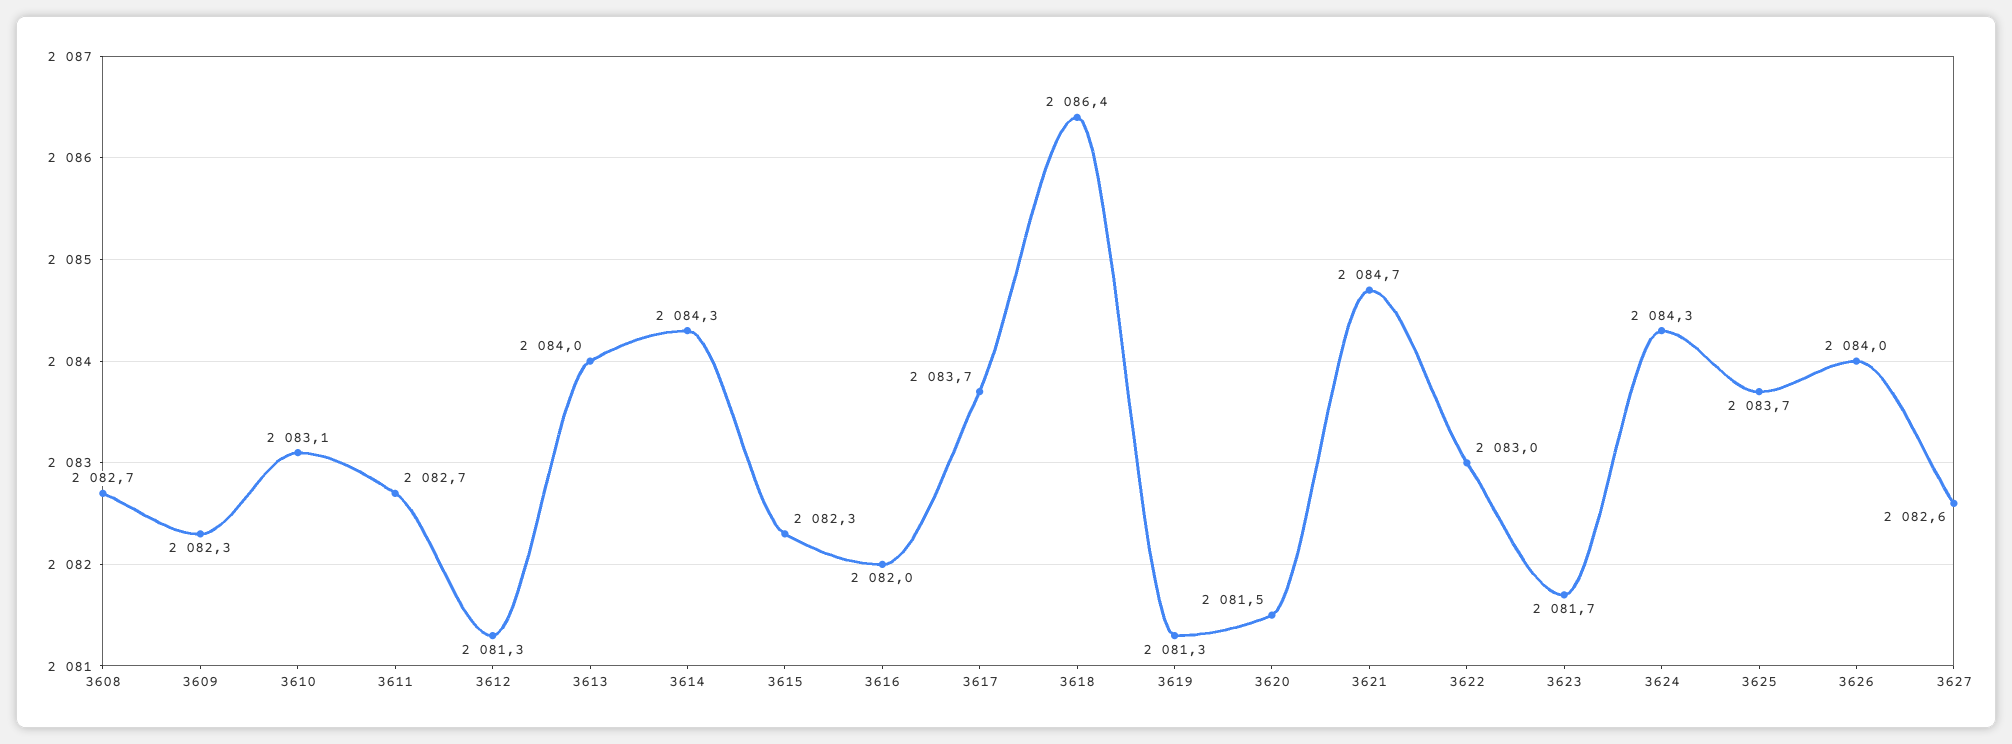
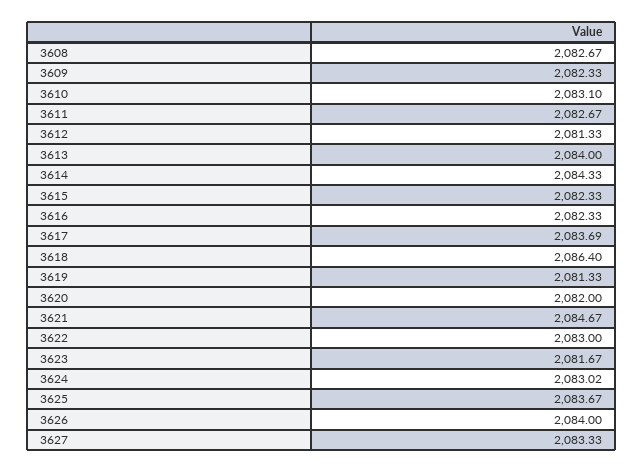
3616: 2082 -> 2082.33
3620: 2081.5 -> 2082
3624: 2084.3 -> 2083.02
3627: 2082.6 -> 2083.33

